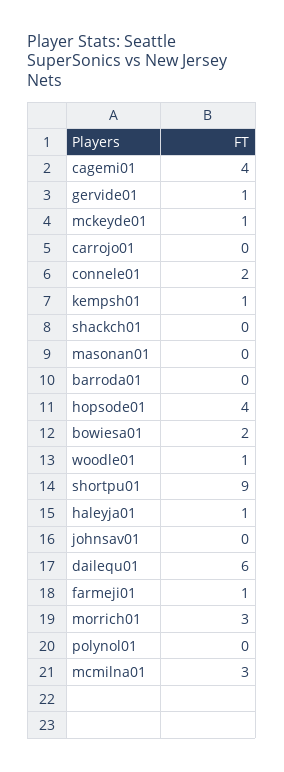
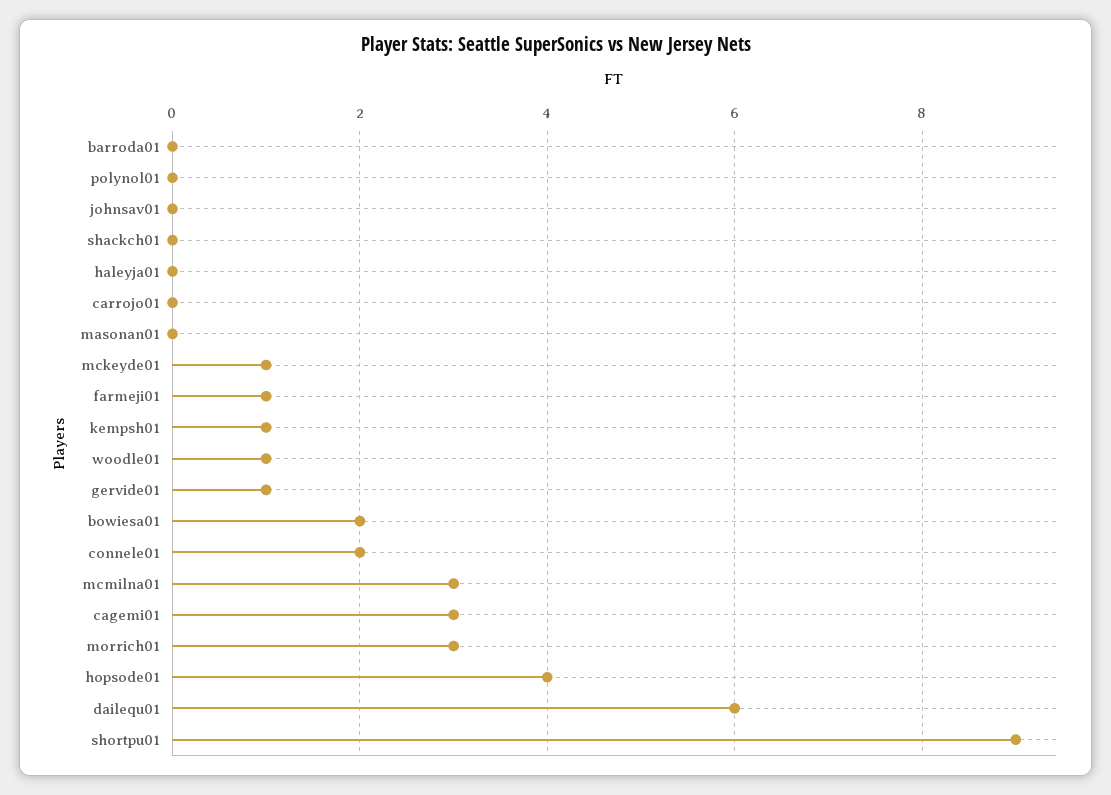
cagemi01: 4 -> 3
haleyja01: 1 -> 0

